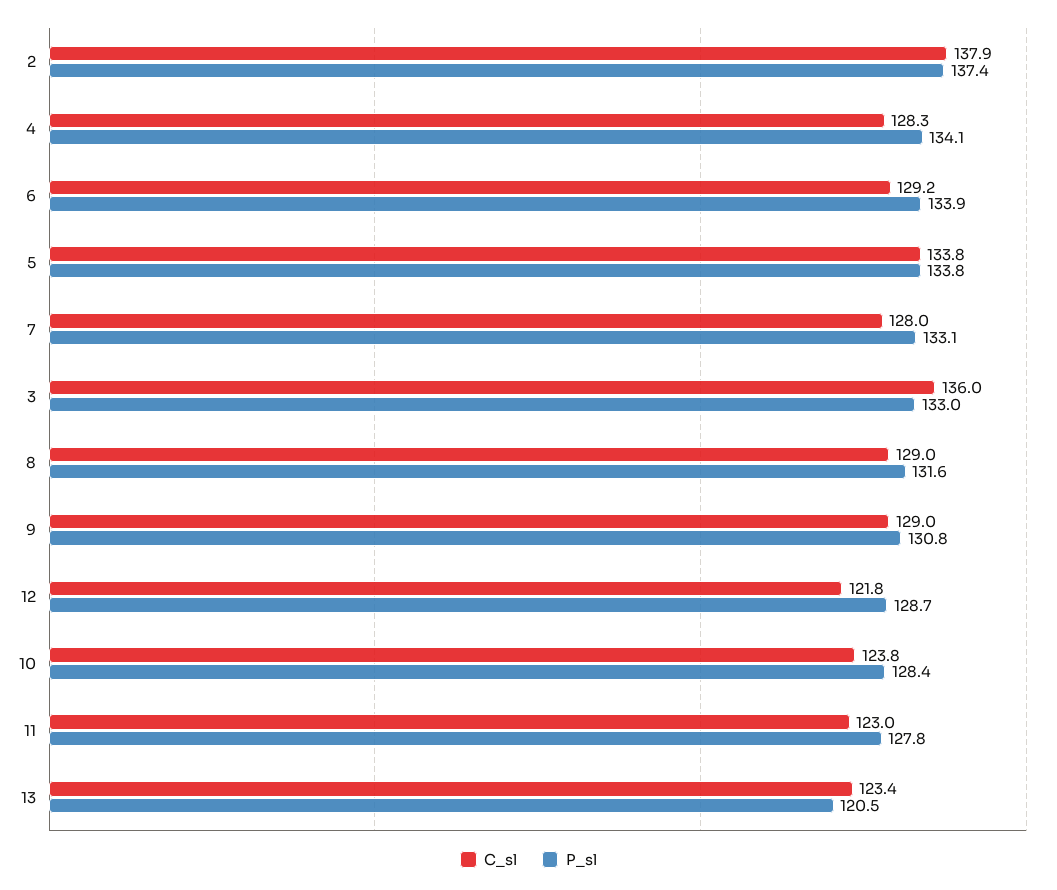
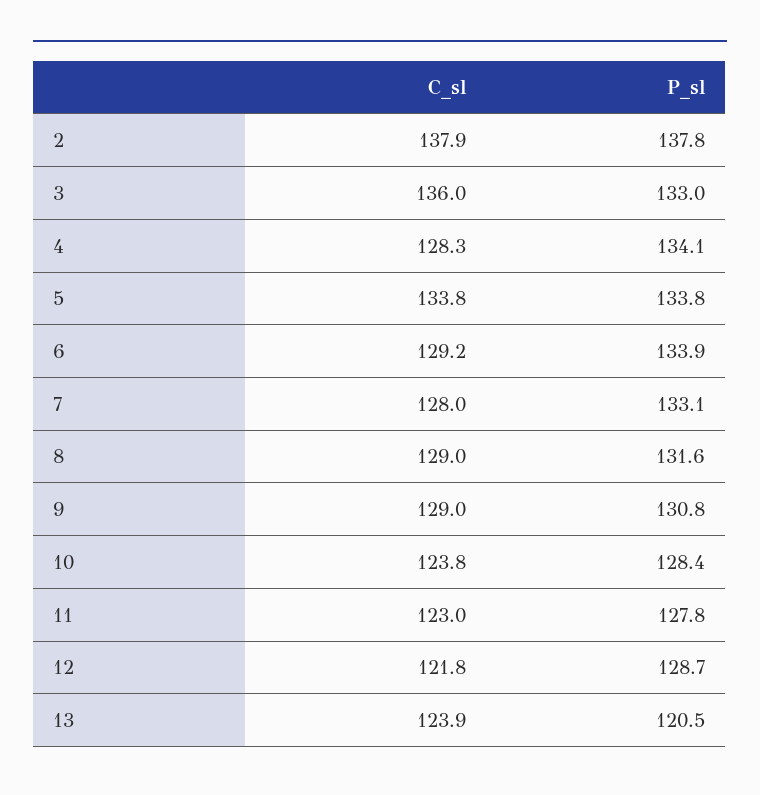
P_sl, 2: 137.4 -> 137.8
C_sl, 13: 123.4 -> 123.9

